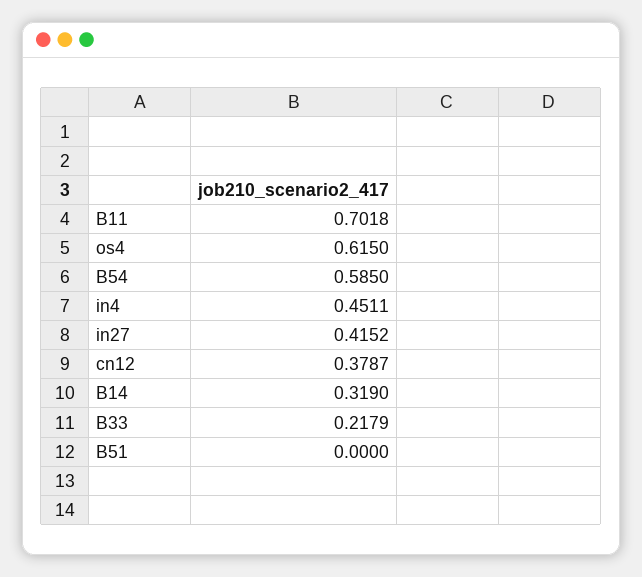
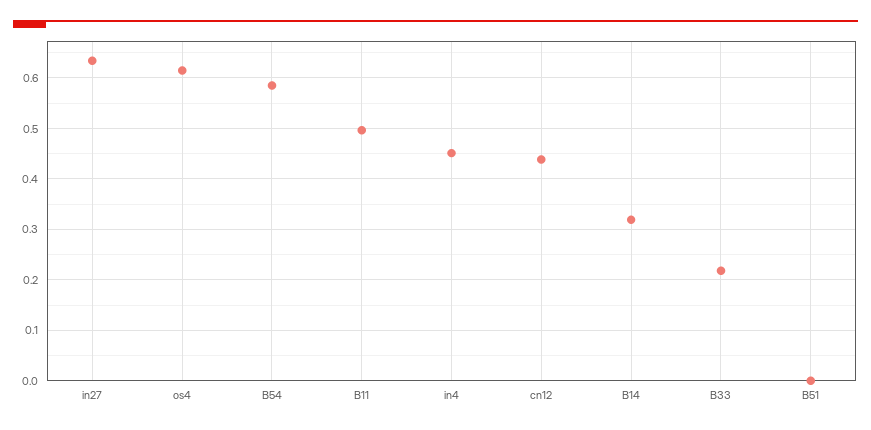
B11: 0.7018 -> 0.5
in27: 0.4152 -> 0.64
cn12: 0.3787 -> 0.44

